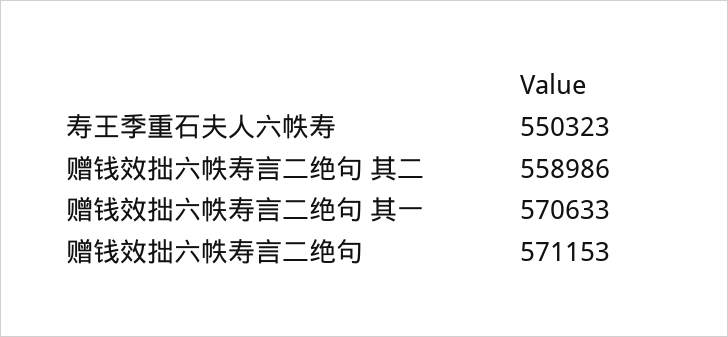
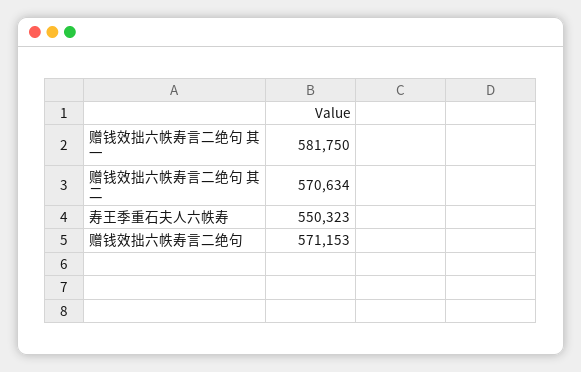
赠钱效拙六帙寿言二绝句 其二: 558986 -> 570634
赠钱效拙六帙寿言二绝句 其一: 570633 -> 581750

